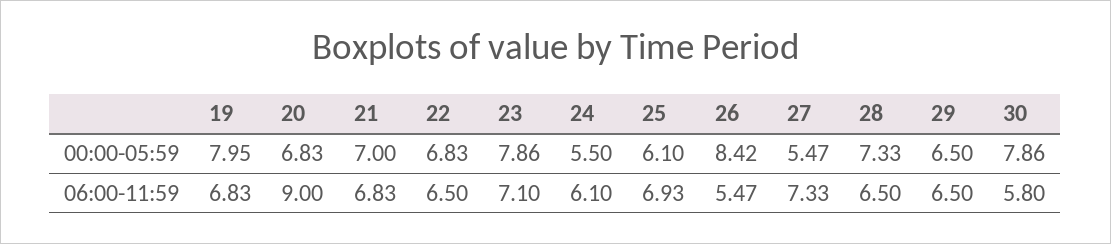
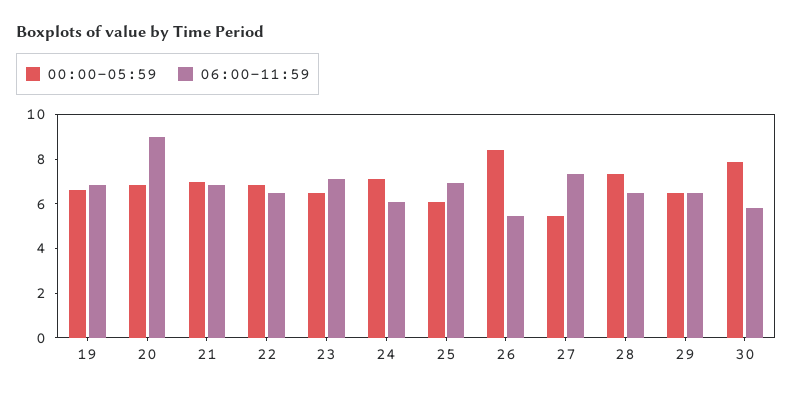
00:00-05:59, 19: 7.95 -> 6.5
00:00-05:59, 23: 7.86 -> 6.5
00:00-05:59, 24: 5.5 -> 7

